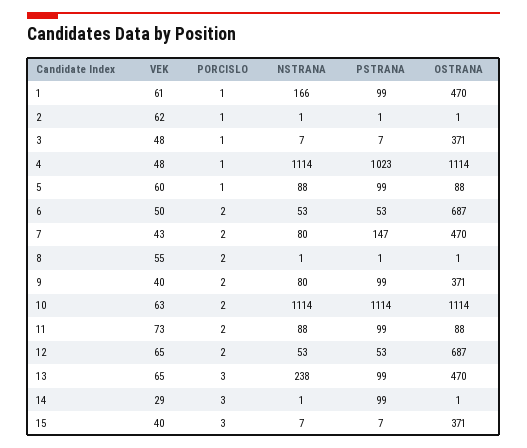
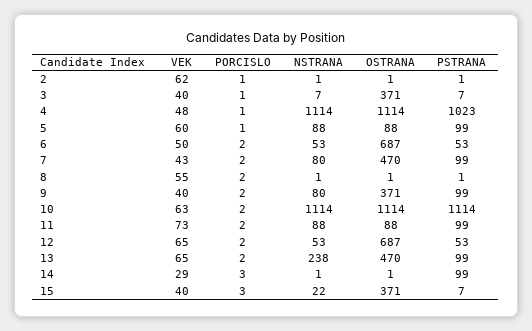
VEK, 1: 61 -> none
PORCISLO, 1: 1 -> none
NSTRANA, 1: 166 -> none
PSTRANA, 1: 99 -> none
OSTRANA, 1: 470 -> none
VEK, 3: 48 -> 40
PSTRANA, 7: 147 -> 99
PORCISLO, 13: 3 -> 2
NSTRANA, 15: 7 -> 22

